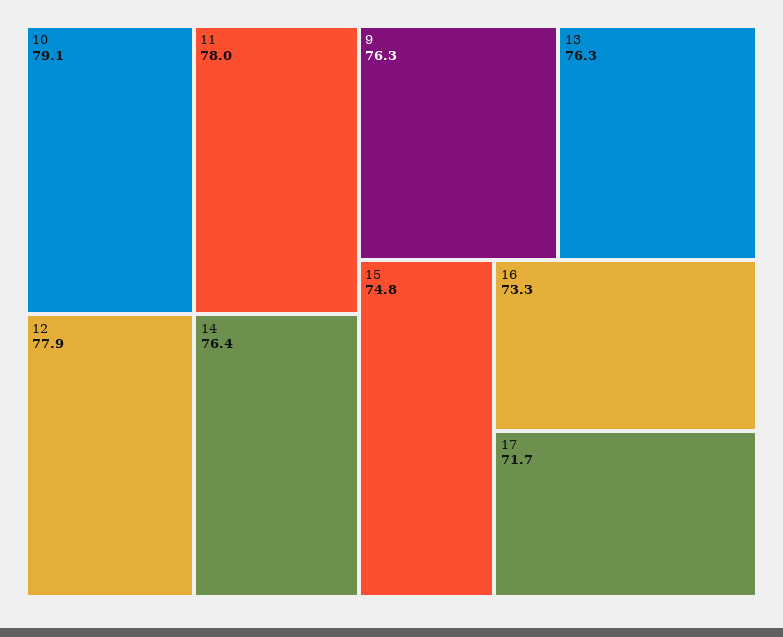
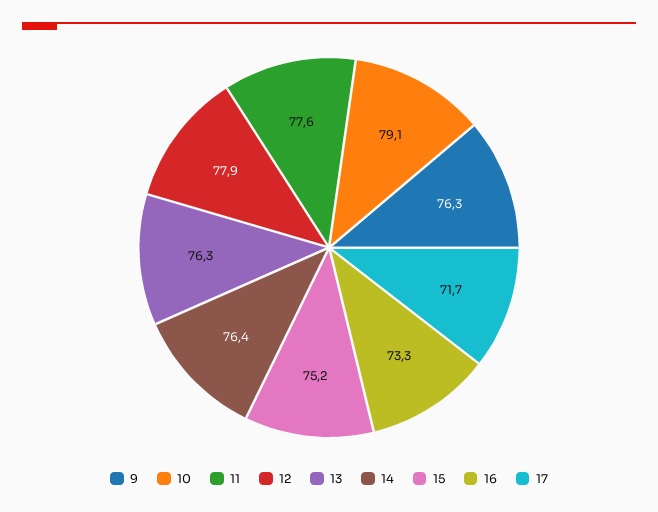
11: 78 -> 77.6
15: 74.8 -> 75.2

